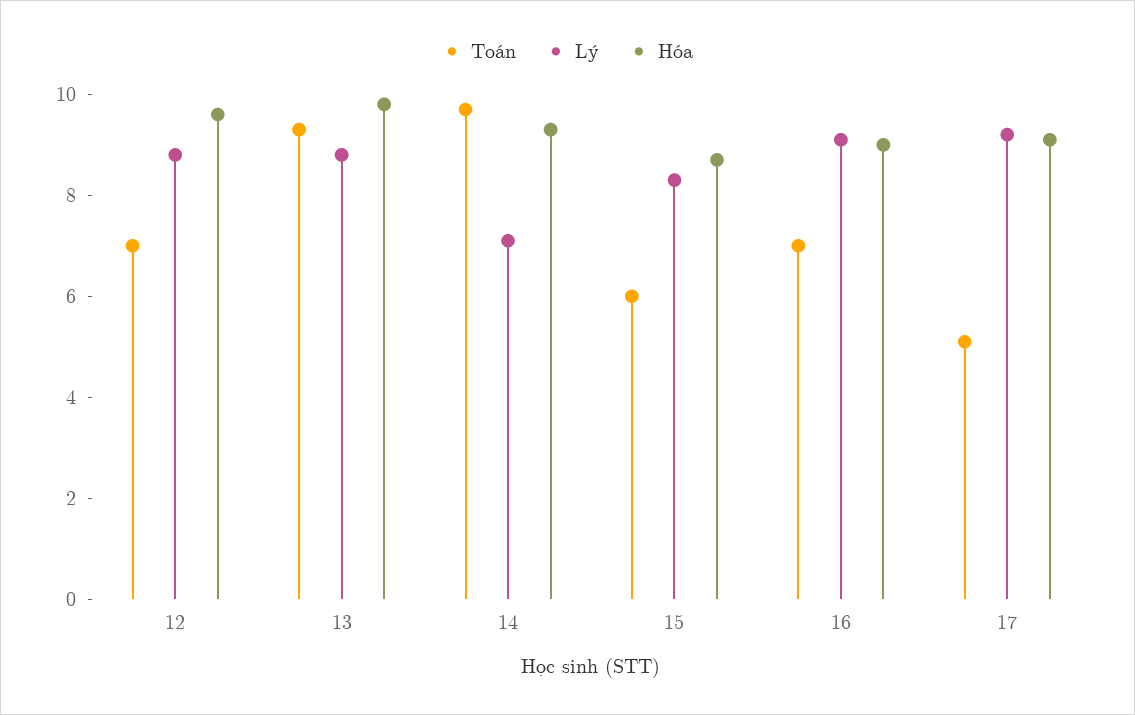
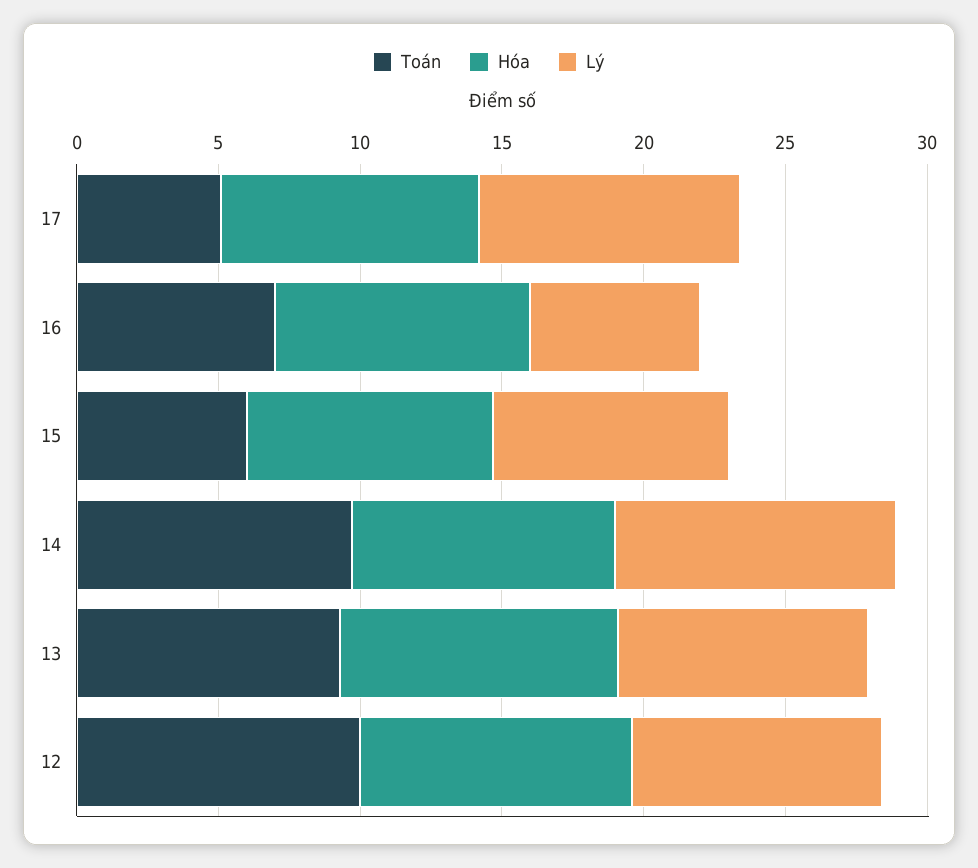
Toán, 12: 7 -> 10
Lý, 14: 7 -> 10
Lý, 16: 9 -> 6

